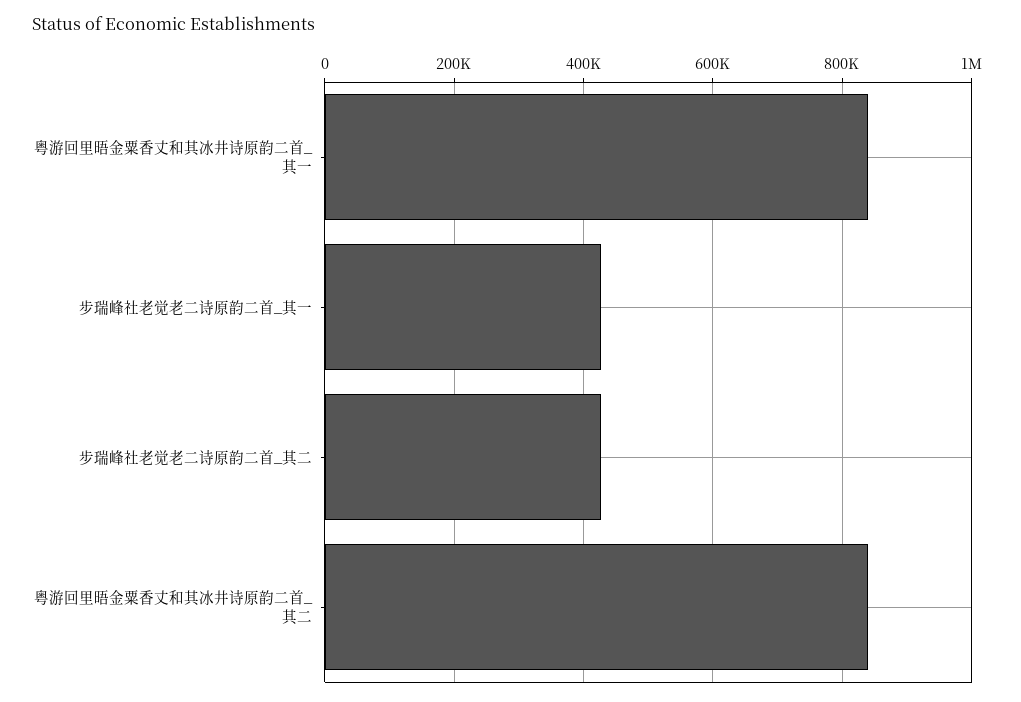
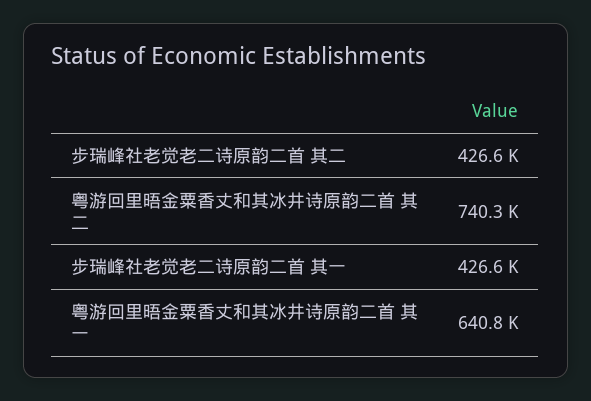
粤游回里晤金粟香丈和其冰井诗原韵二首_其一: 840000 -> 640800
粤游回里晤金粟香丈和其冰井诗原韵二首_其二: 840000 -> 740300

